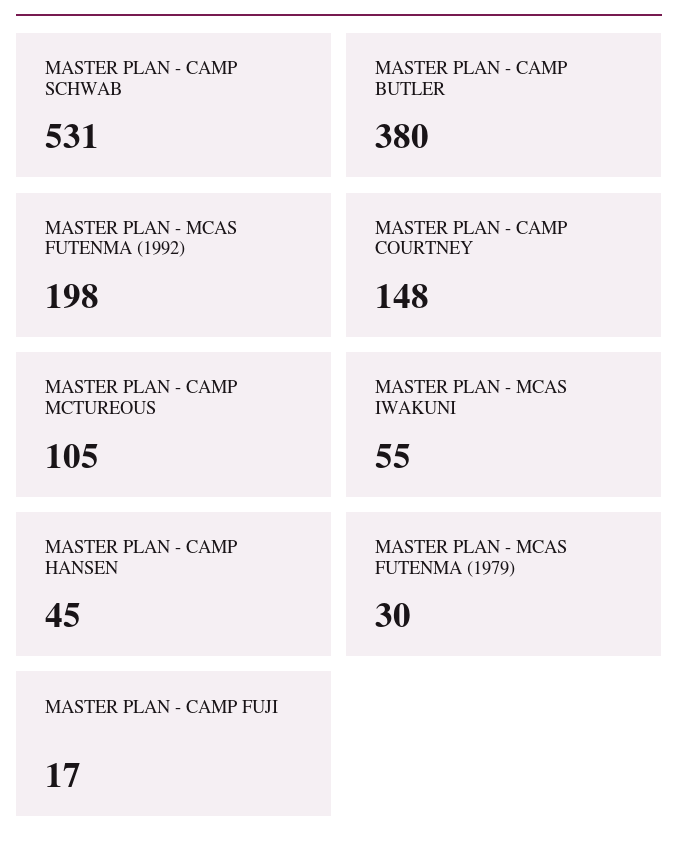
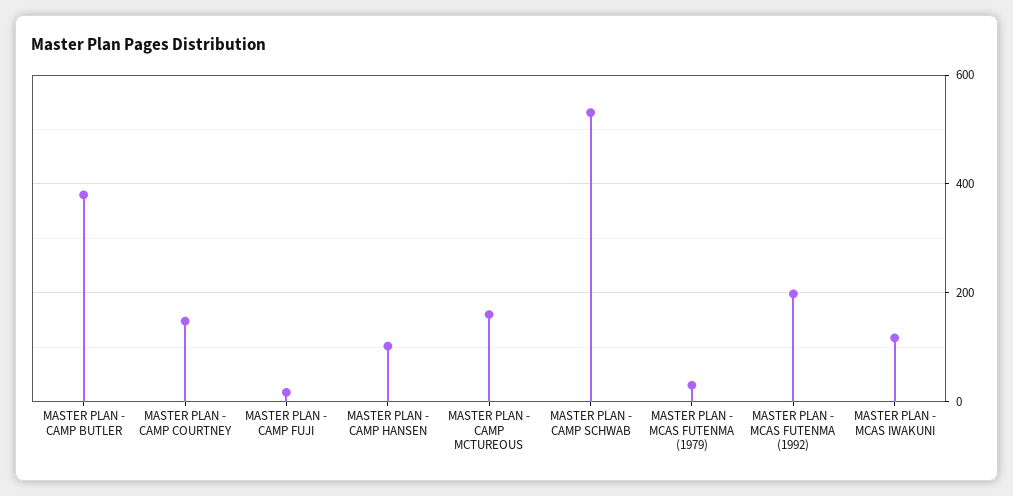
MASTER PLAN - CAMP MCTUREOUS: 105 -> 160
MASTER PLAN - MCAS IWAKUNI: 55 -> 120
MASTER PLAN - CAMP HANSEN: 45 -> 100

